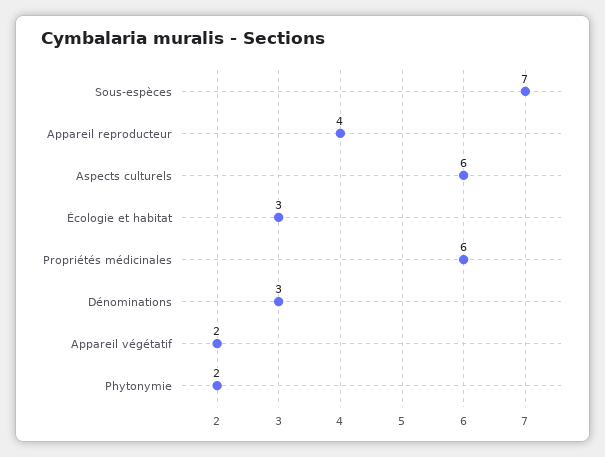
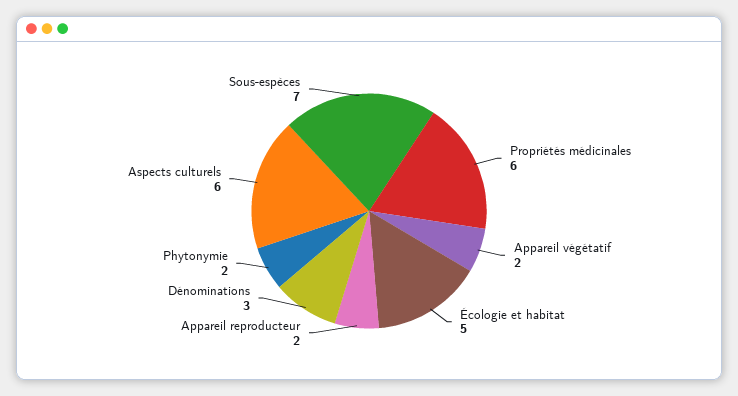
Appareil reproducteur: 4 -> 2
Écologie et habitat: 3 -> 5

